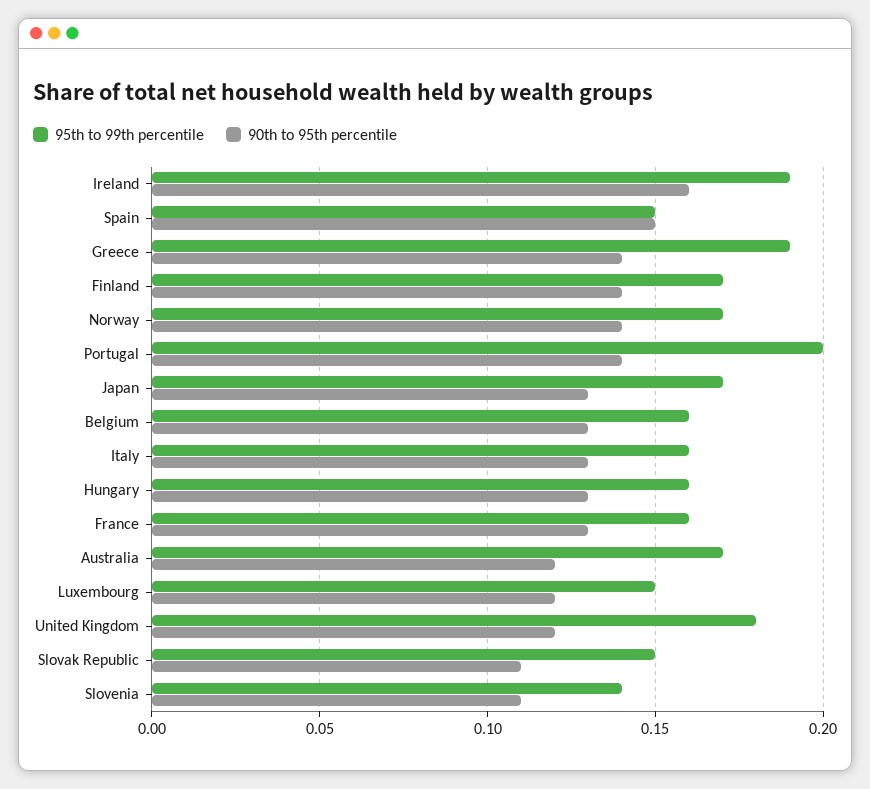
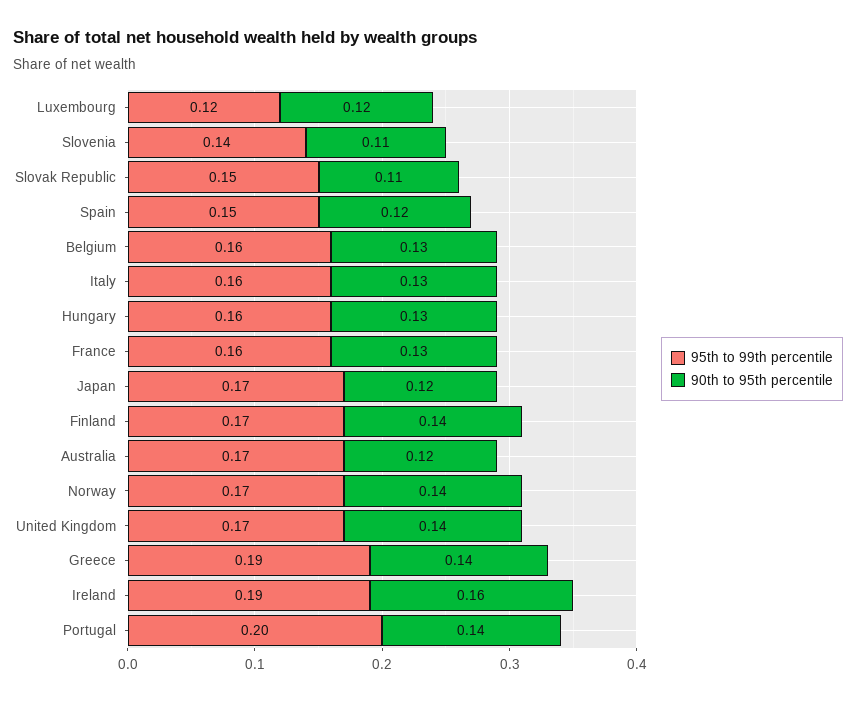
90th to 95th percentile, Spain: 0.15 -> 0.12
90th to 95th percentile, Japan: 0.13 -> 0.12
95th to 99th percentile, Luxembourg: 0.15 -> 0.12
95th to 99th percentile, United Kingdom: 0.18 -> 0.17
90th to 95th percentile, United Kingdom: 0.12 -> 0.14

